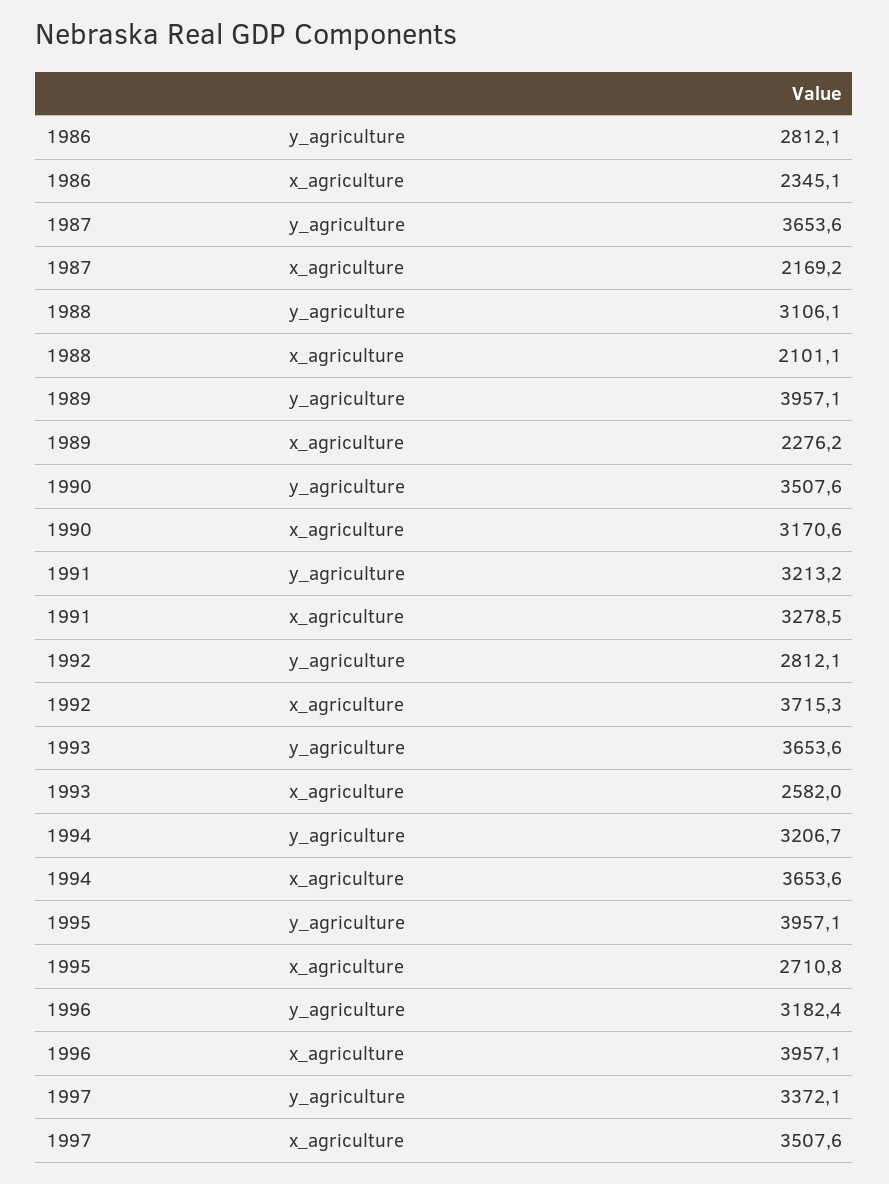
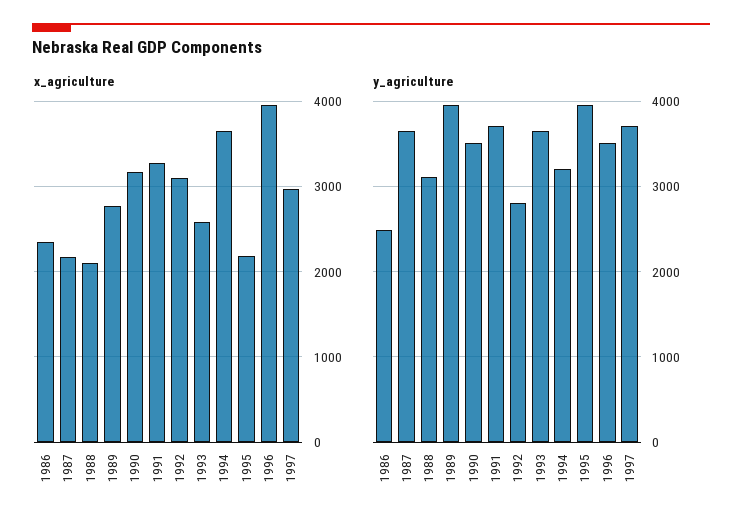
y_agriculture, 1986: 2812.1 -> 2500
x_agriculture, 1989: 2276.2 -> 2800
y_agriculture, 1991: 3213.2 -> 3700
x_agriculture, 1992: 3715.3 -> 3100
x_agriculture, 1995: 2710.8 -> 2200
y_agriculture, 1996: 3182.4 -> 3500
y_agriculture, 1997: 3372.1 -> 3700
x_agriculture, 1997: 3507.6 -> 3000

